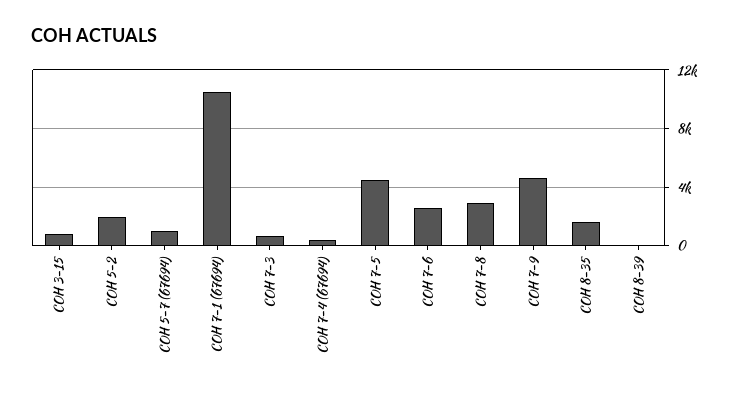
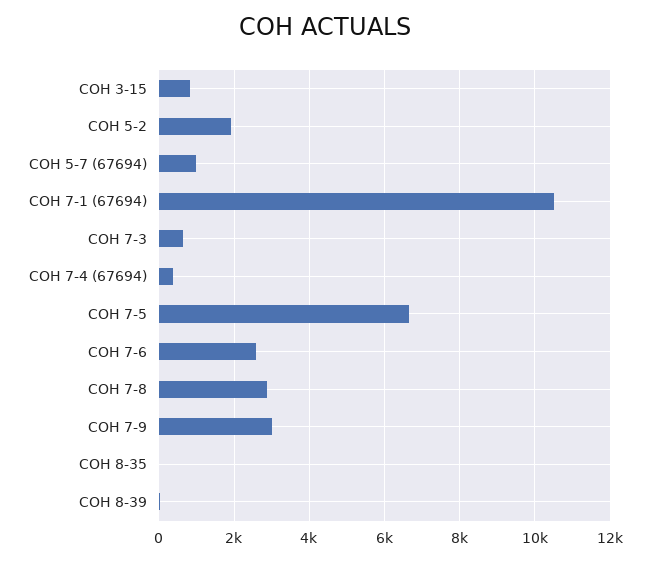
COH 7-5: 4500 -> 6600
COH 7-9: 4500 -> 3000
COH 8-35: 1500 -> 0

